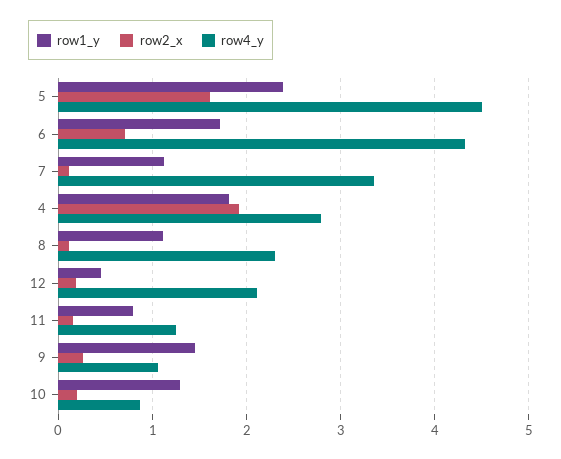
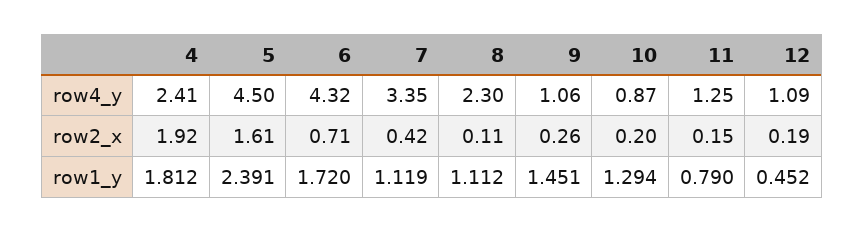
row2_x, 7: 0.1 -> 0.42
row4_y, 4: 2.8 -> 2.41
row4_y, 12: 2.1 -> 1.09

